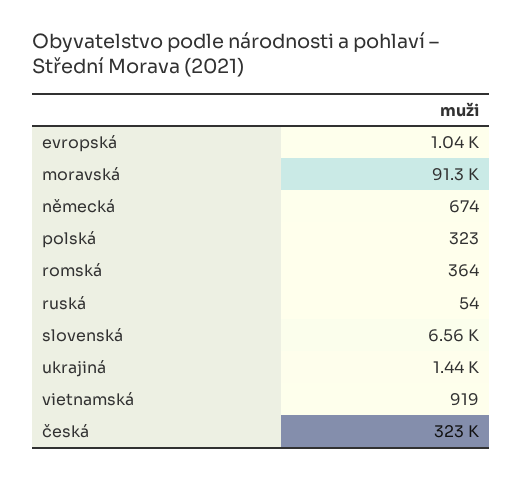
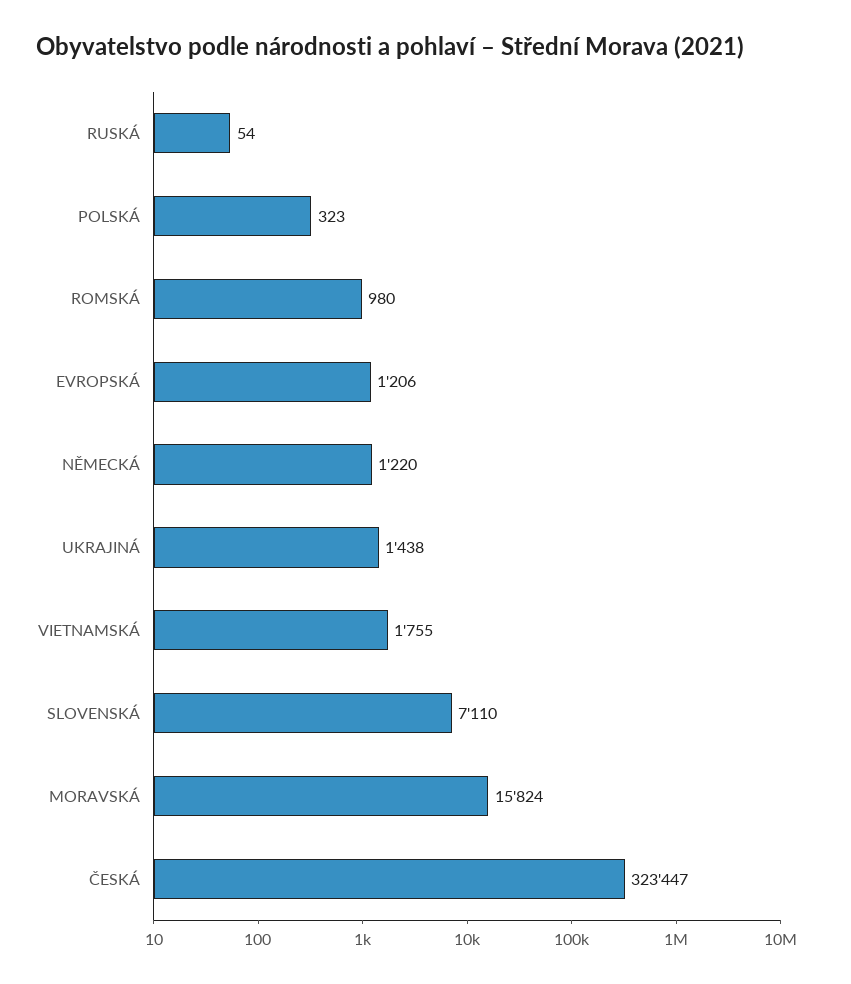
evropská: 1040 -> 1206
moravská: 91300 -> 15824
německá: 674 -> 1220
romská: 364 -> 980
slovenská: 6560 -> 7110
vietnamská: 919 -> 1755

